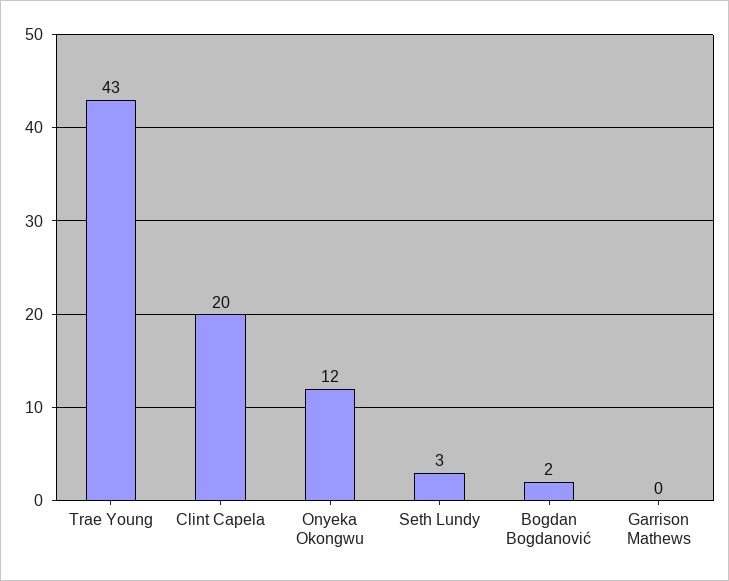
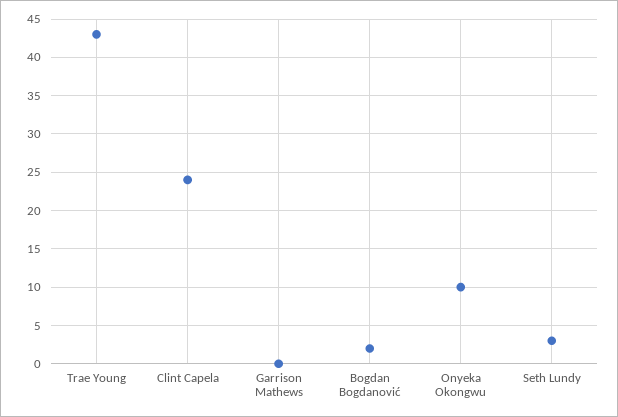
Clint Capela: 20 -> 24
Onyeka Okongwu: 12 -> 10

